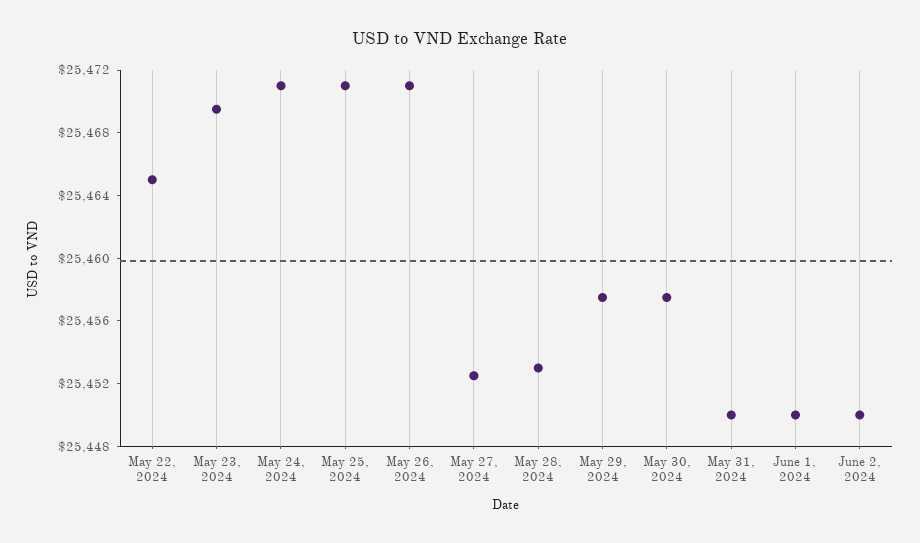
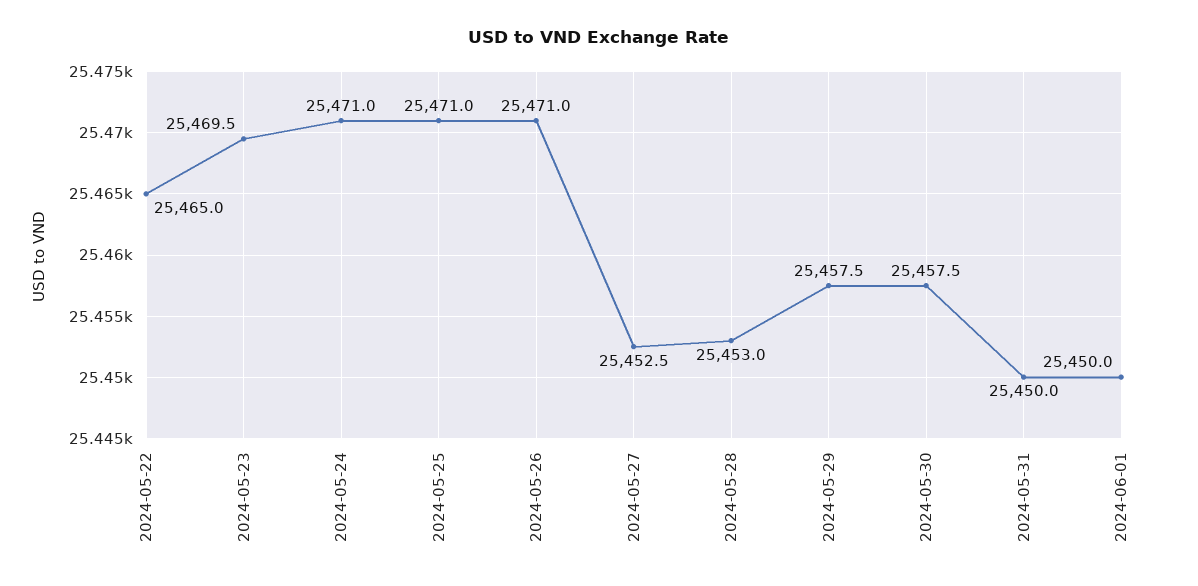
June 2, 2024: 25450 -> none

